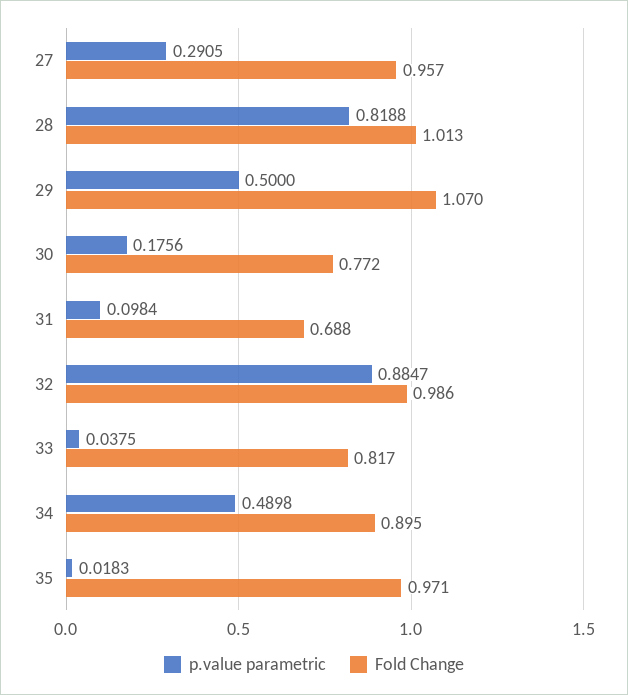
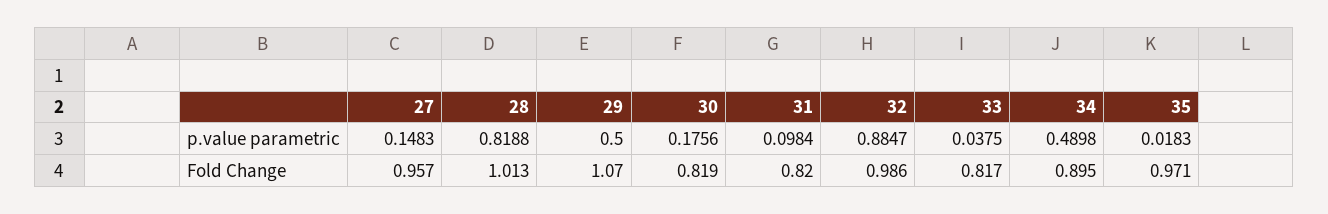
p.value parametric, 27: 0.2905 -> 0.1483
Fold Change, 30: 0.772 -> 0.819
Fold Change, 31: 0.688 -> 0.82

